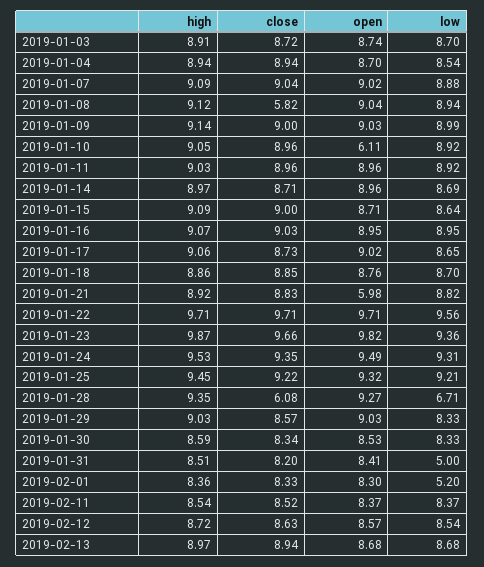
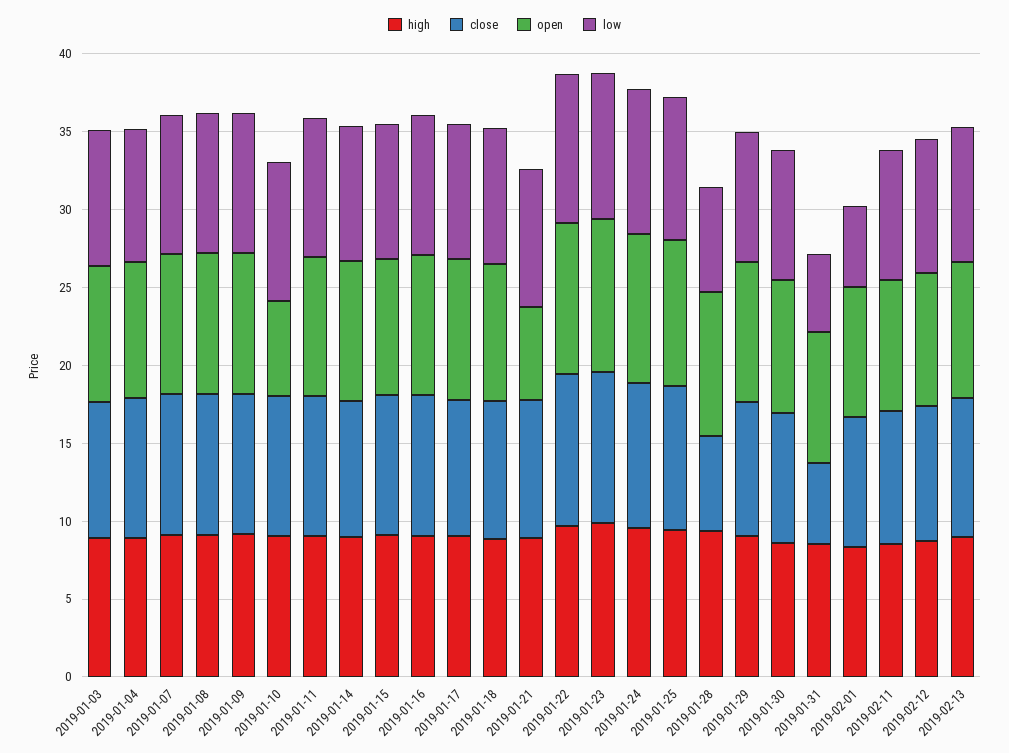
close, 2019-01-08: 5.82 -> 9
close, 2019-01-31: 8.2 -> 5

